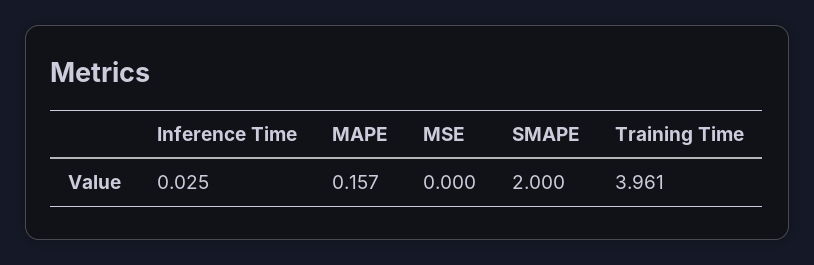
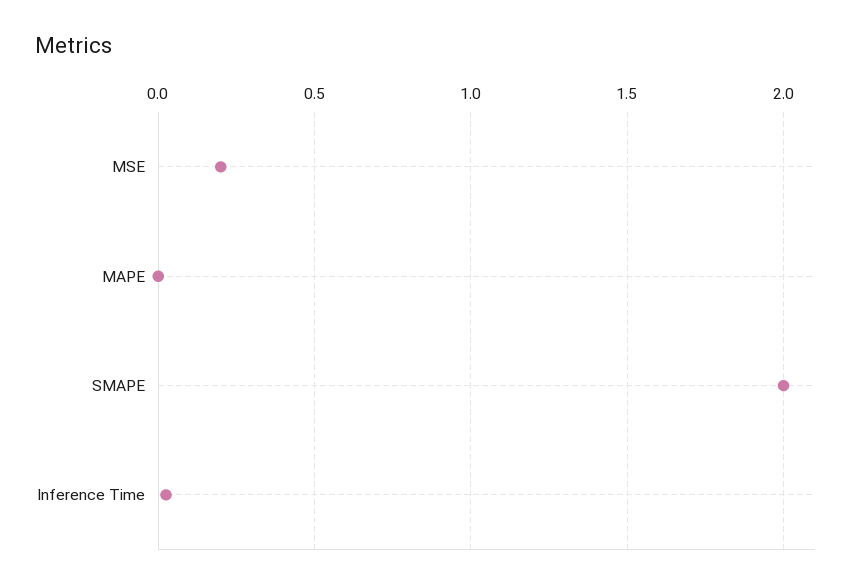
MAPE: 0.157 -> 0
MSE: 0 -> 0.2
Training Time: 3.961 -> none

